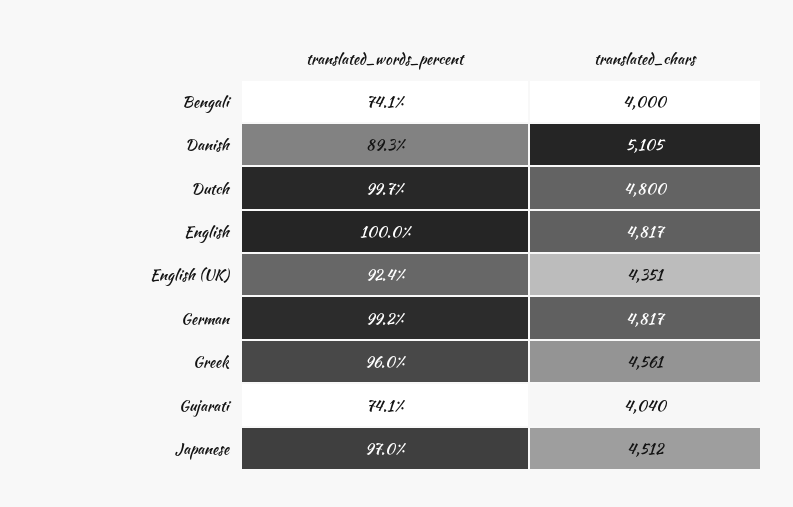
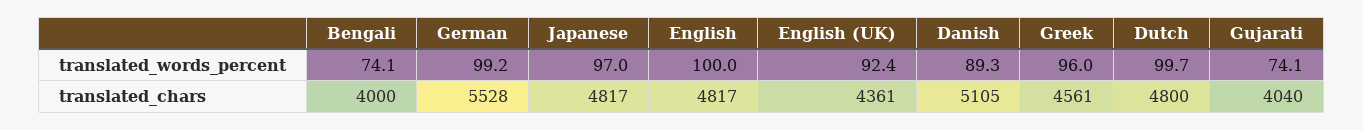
translated_chars, English (UK): 4351 -> 4361
translated_chars, German: 4817 -> 5528
translated_chars, Japanese: 4512 -> 4817

